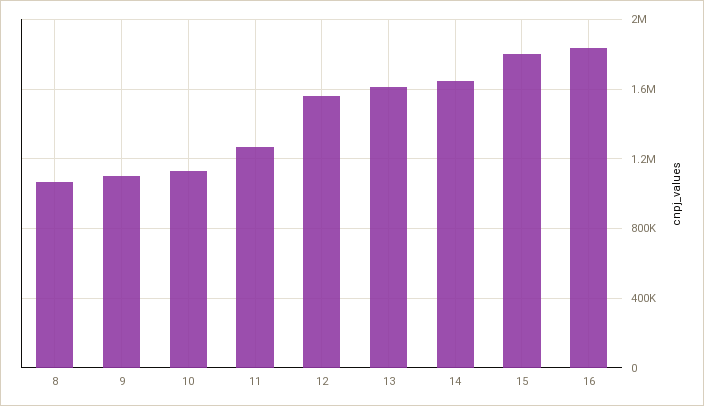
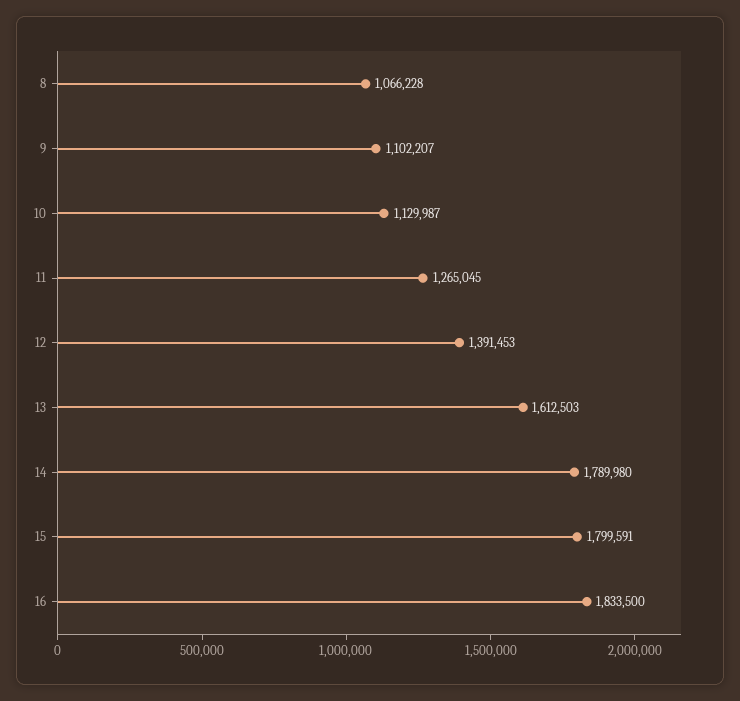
12: 1550000 -> 1391453
14: 1650000 -> 1789980

